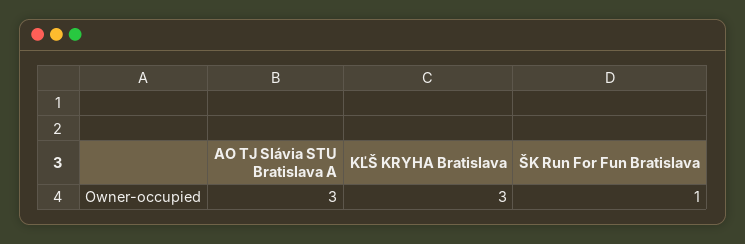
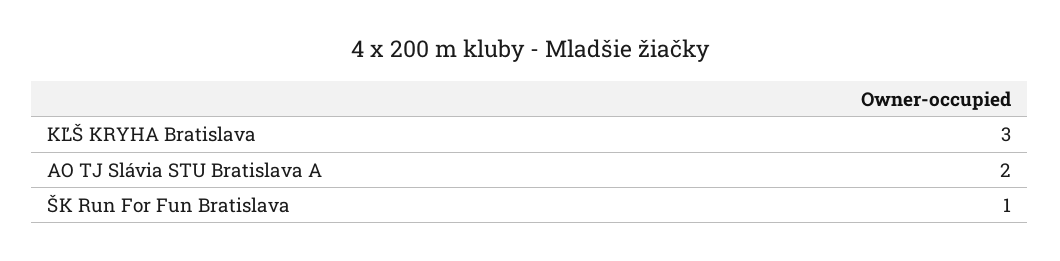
AO TJ Slávia STU Bratislava A: 3 -> 2

